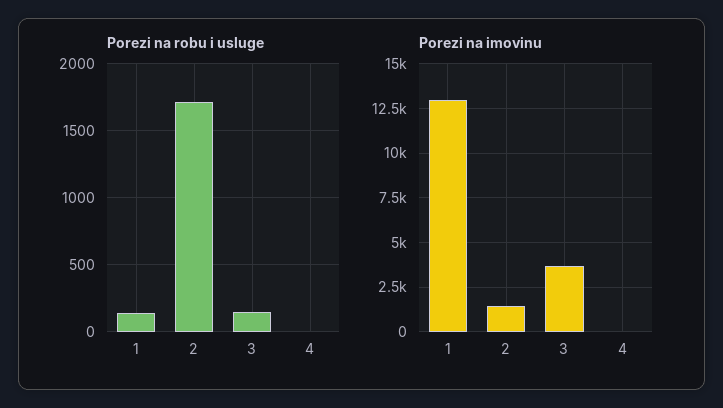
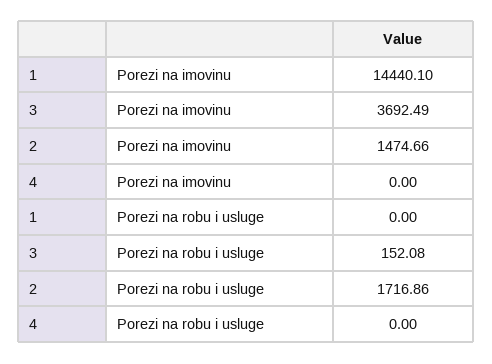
Porezi na robu i usluge, 1: 150 -> 0
Porezi na imovinu, 1: 13000 -> 14440.1

